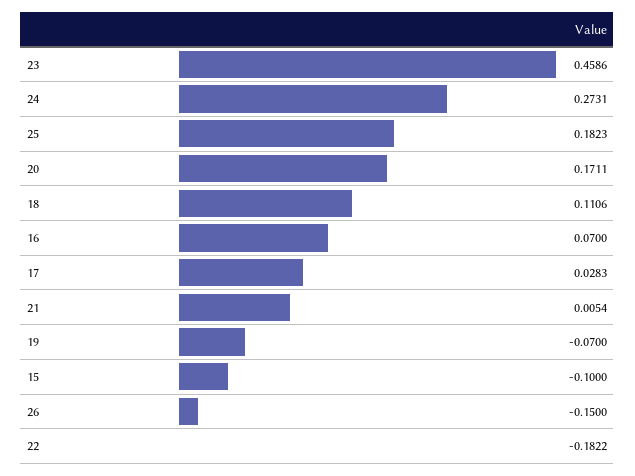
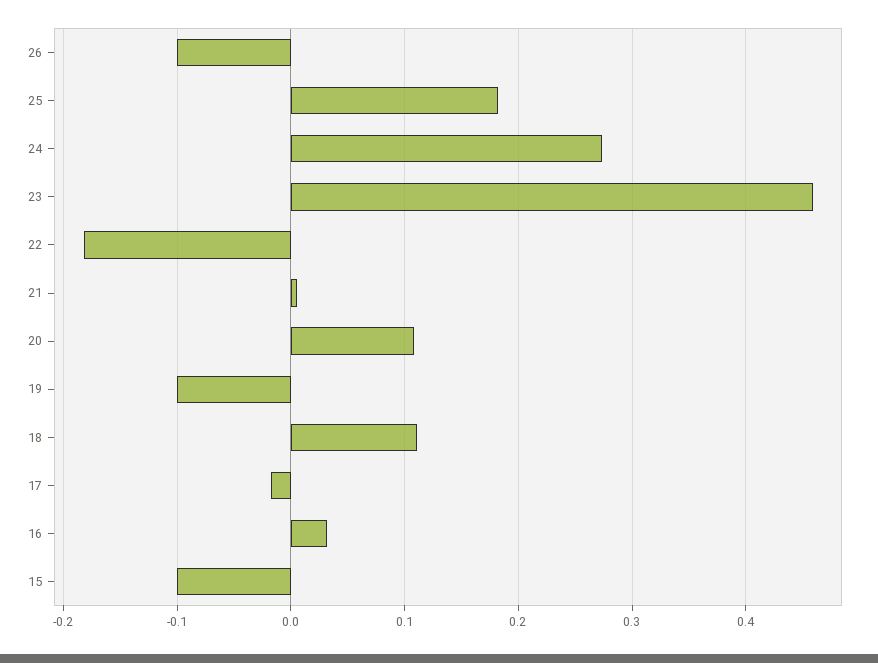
20: 0.1711 -> 0.11
16: 0.07 -> 0.03
17: 0.0283 -> -0.02
19: -0.07 -> -0.1
26: -0.15 -> -0.1

